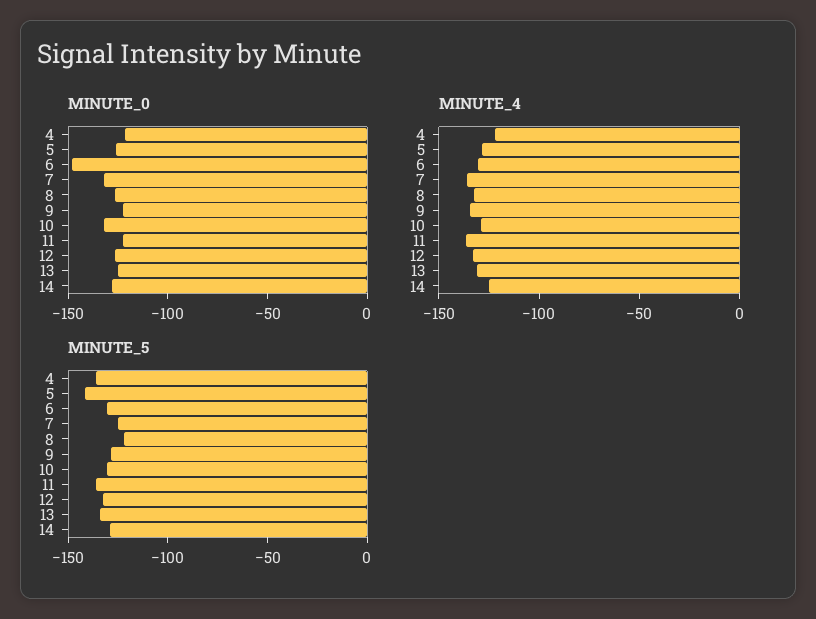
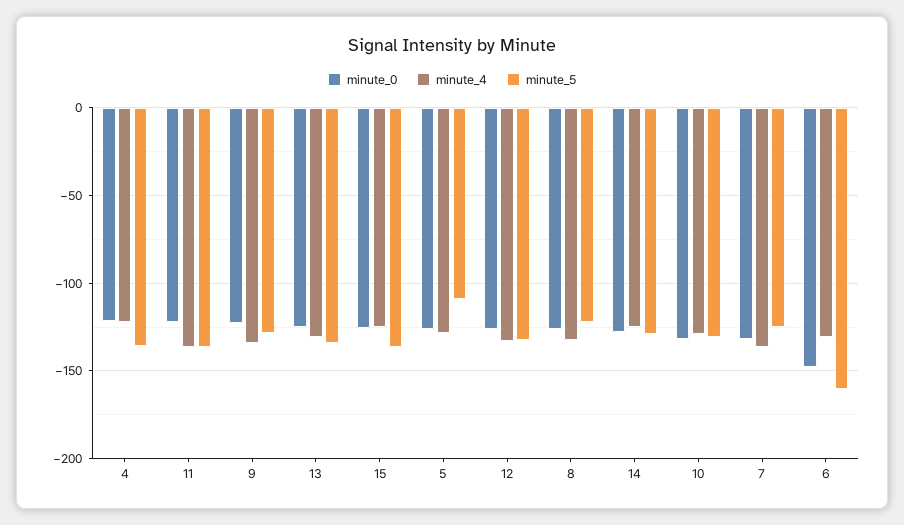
MINUTE_5, 5: -140 -> -110
MINUTE_5, 6: -130 -> -160
MINUTE_0, 15: none -> -125
MINUTE_4, 15: none -> -125
MINUTE_5, 15: none -> -135

